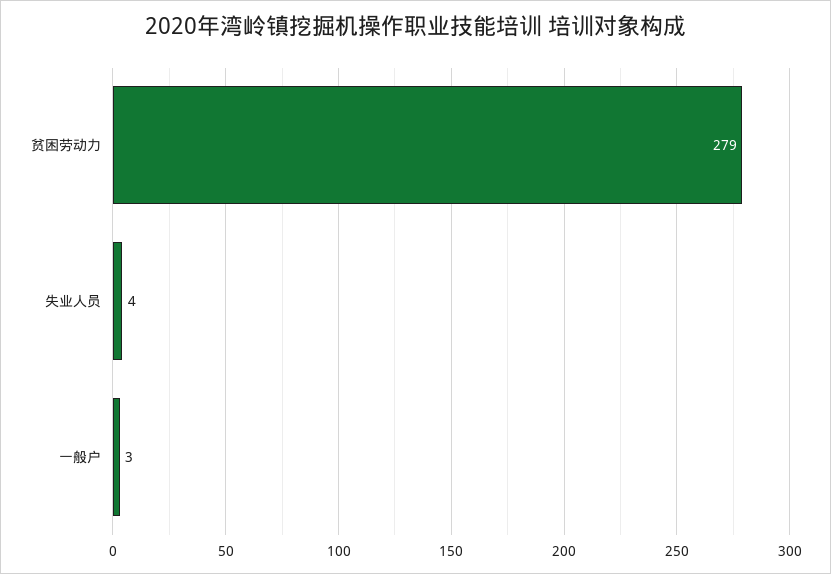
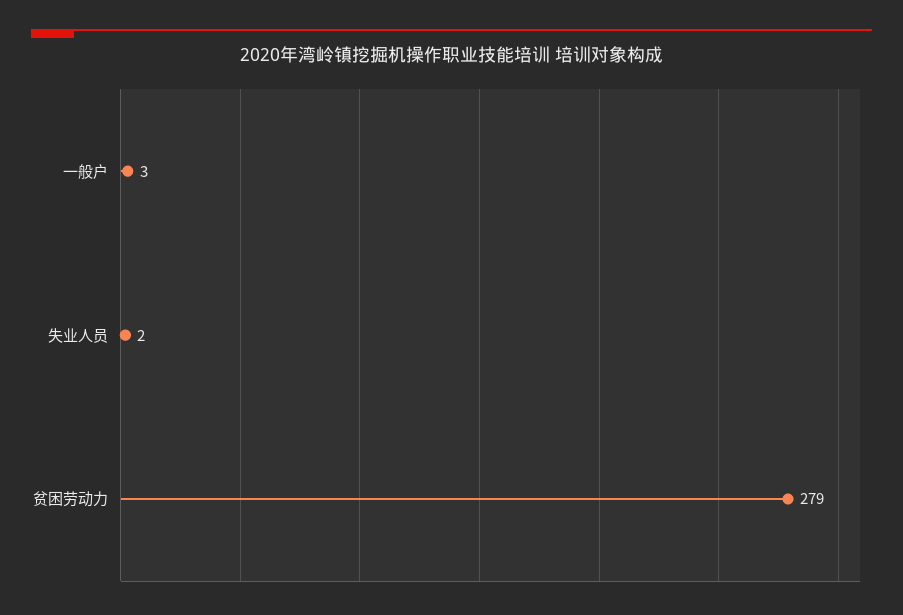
失业人员: 4 -> 2

